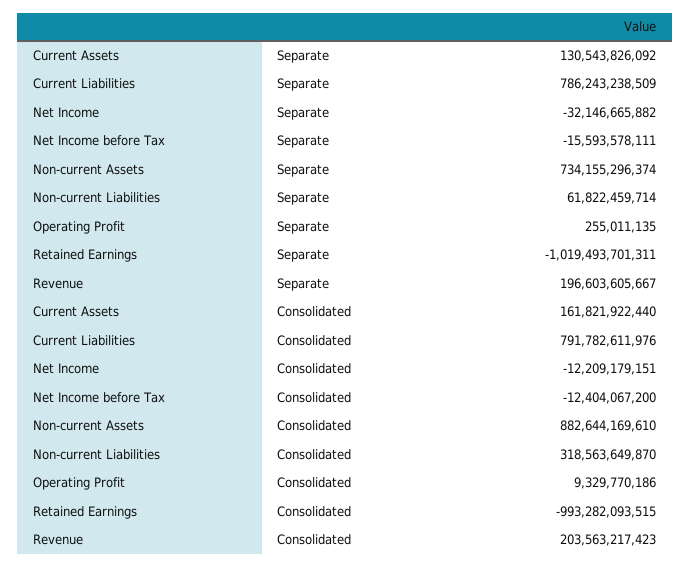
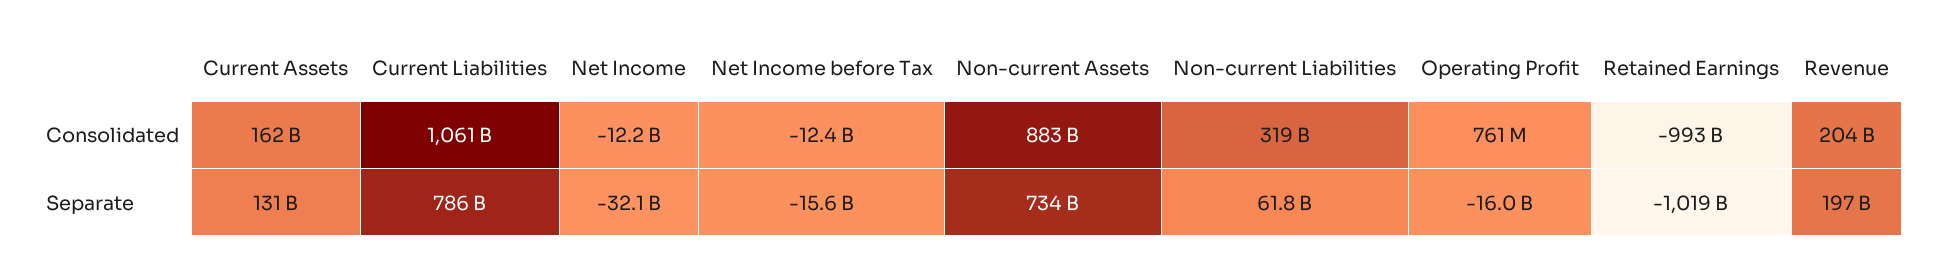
Operating Profit, Separate: 255011135 -> -16000000000
Current Liabilities, Consolidated: 791782611976 -> 1061000000000
Operating Profit, Consolidated: 9329770186 -> 761000000

